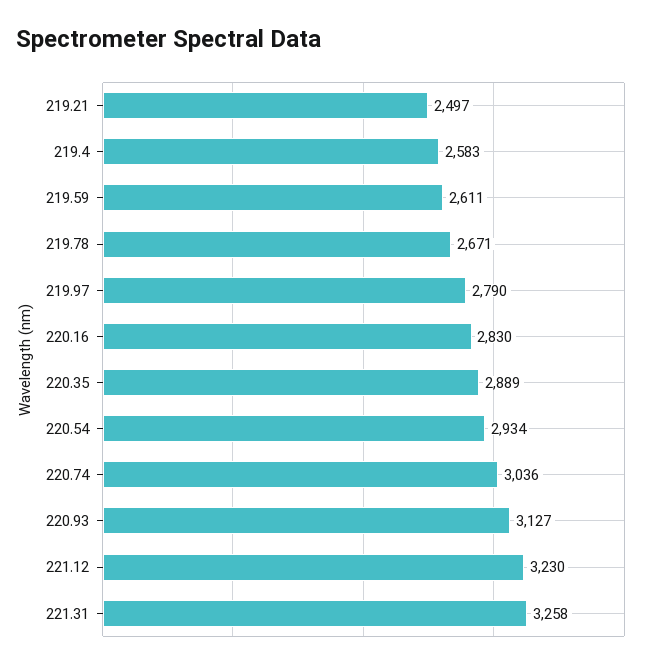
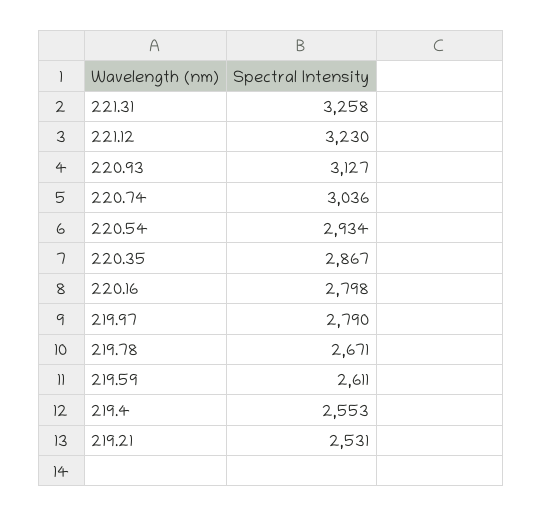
219.21: 2497 -> 2531
219.4: 2583 -> 2553
220.16: 2830 -> 2798
220.35: 2889 -> 2867

